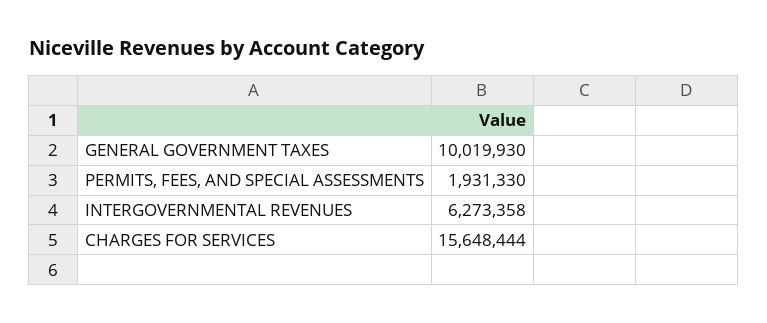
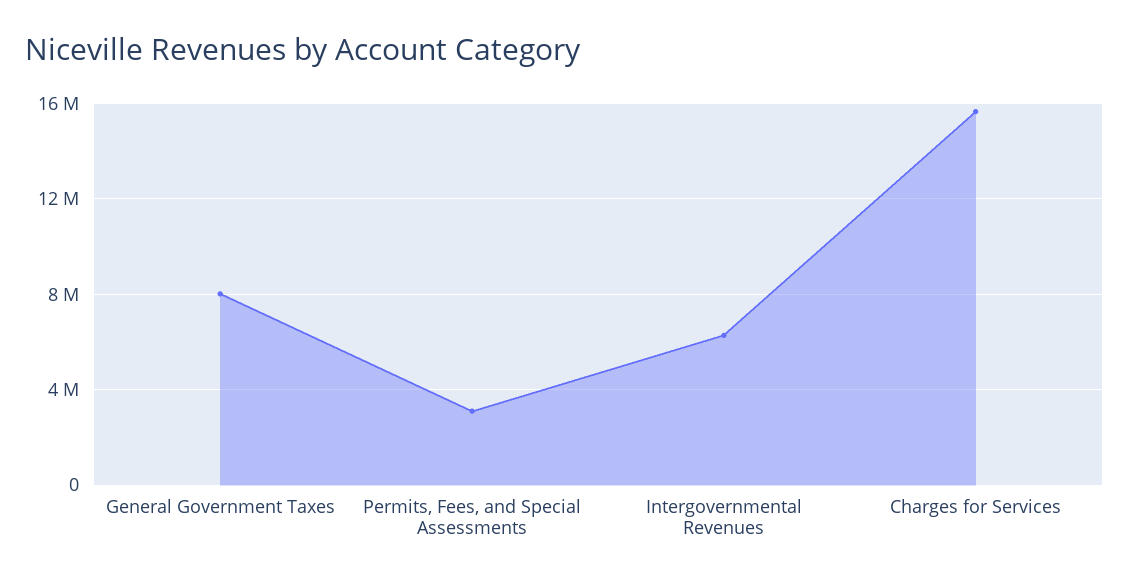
GENERAL GOVERNMENT TAXES: 10019930 -> 8000000
PERMITS, FEES, AND SPECIAL ASSESSMENTS: 1931330 -> 3000000

